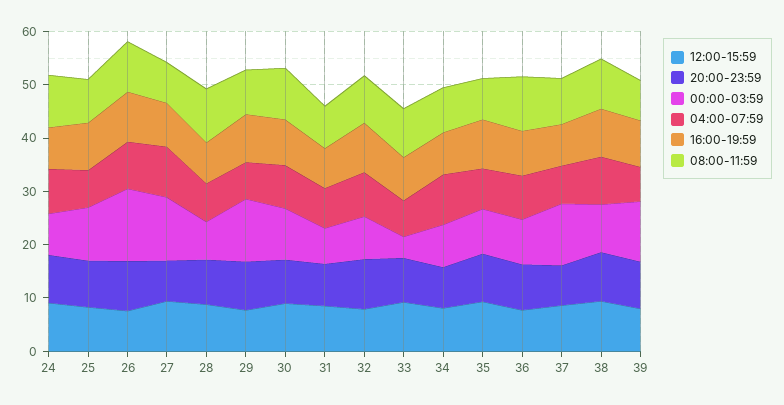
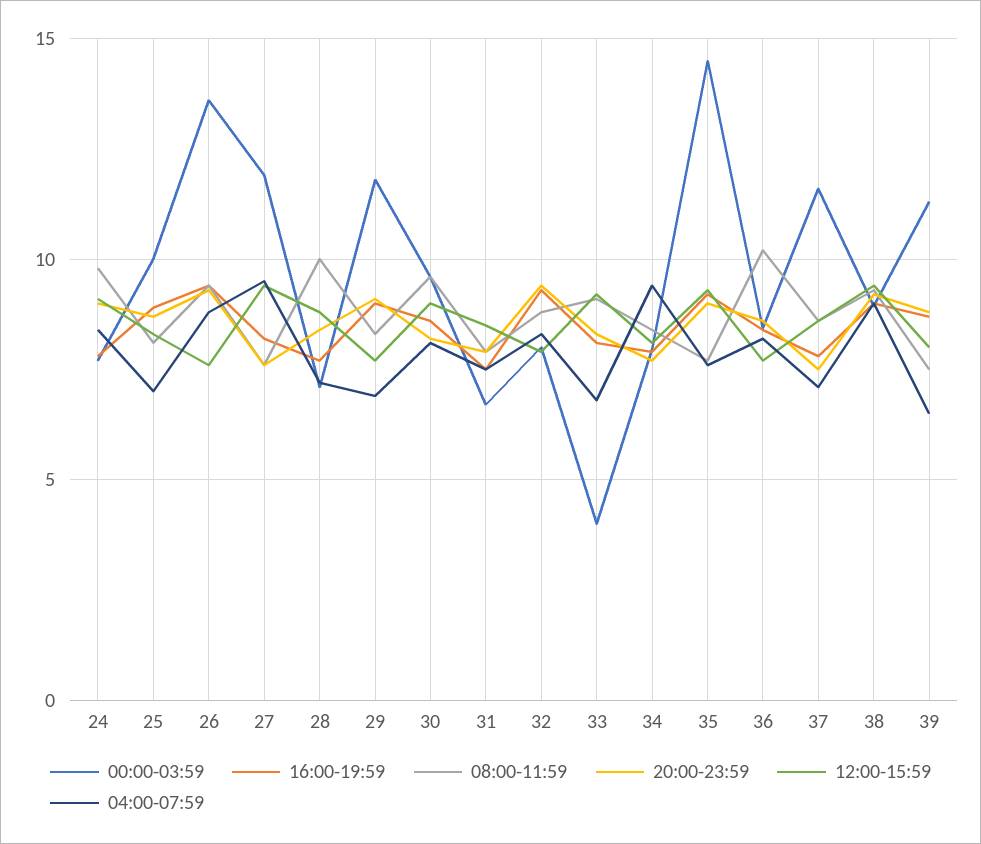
00:00-03:59, 35: 8 -> 14.5

